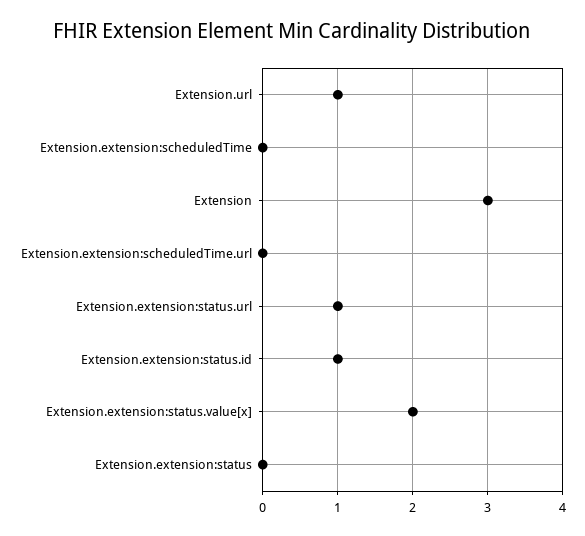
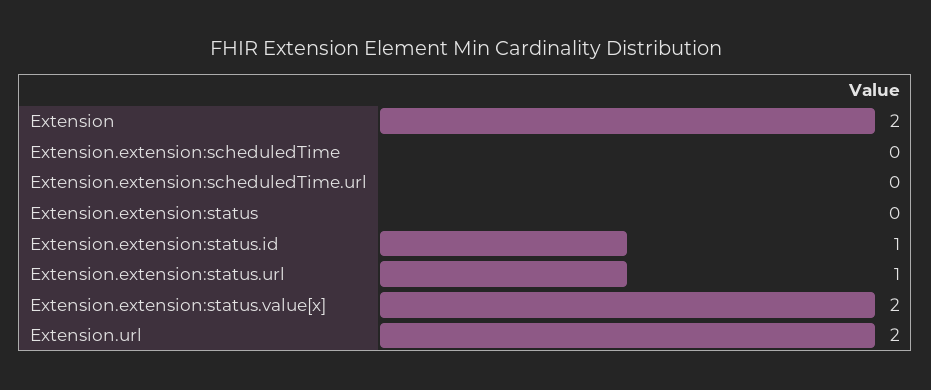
Extension.url: 1 -> 2
Extension: 3 -> 2

